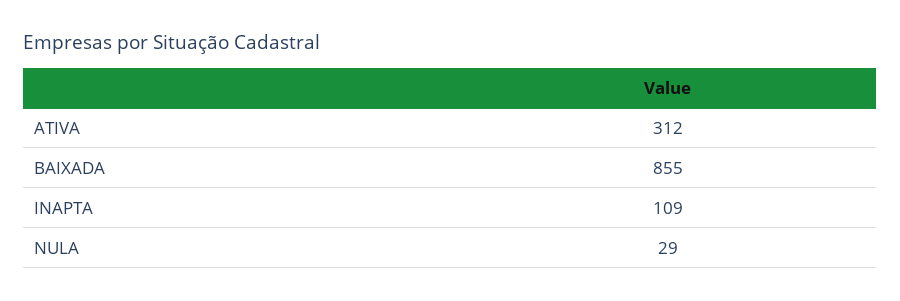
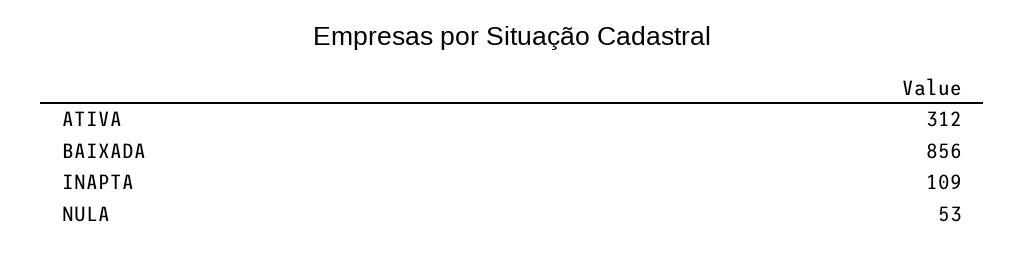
BAIXADA: 855 -> 856
NULA: 29 -> 53

